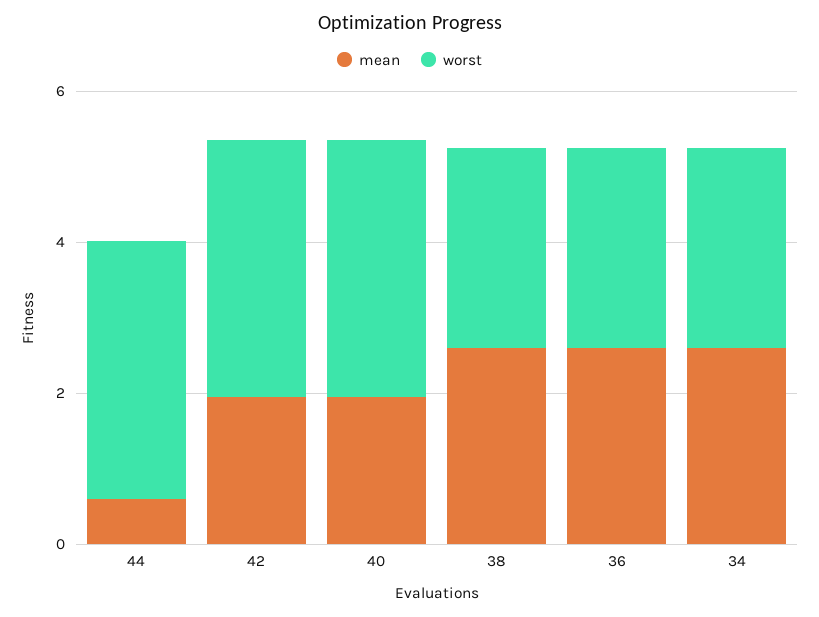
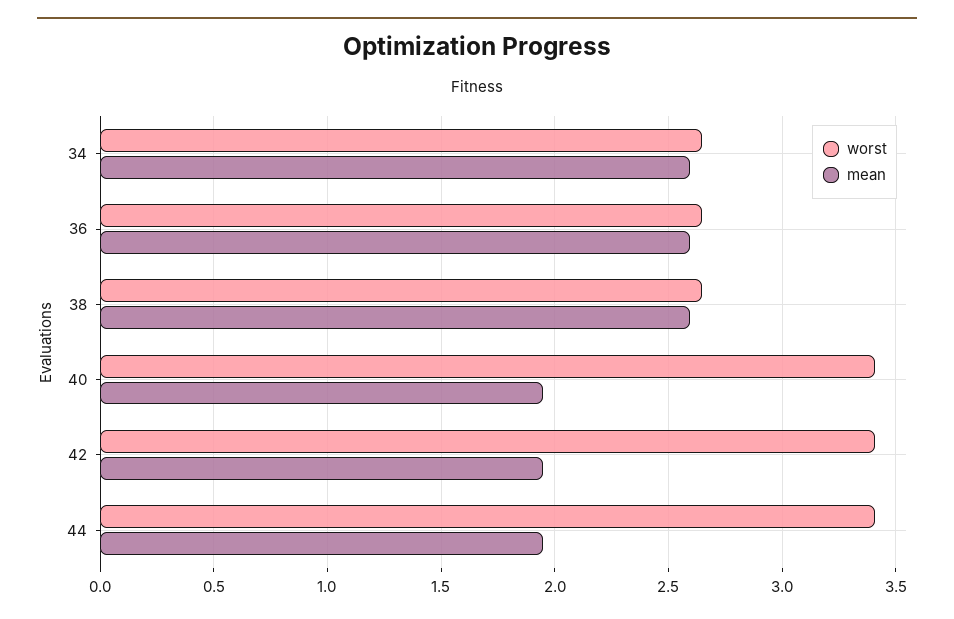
mean, 44: 0.5 -> 1.95

